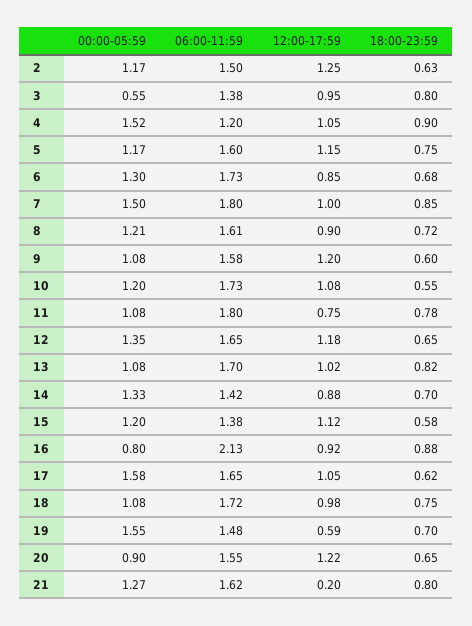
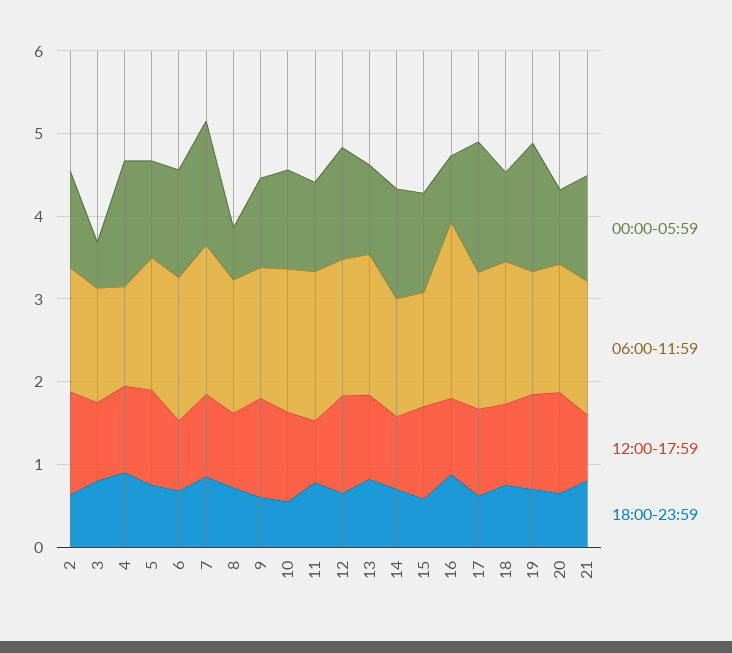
00:00-05:59, 8: 1.21 -> 0.6
12:00-17:59, 19: 0.59 -> 1.2
12:00-17:59, 21: 0.2 -> 0.8

